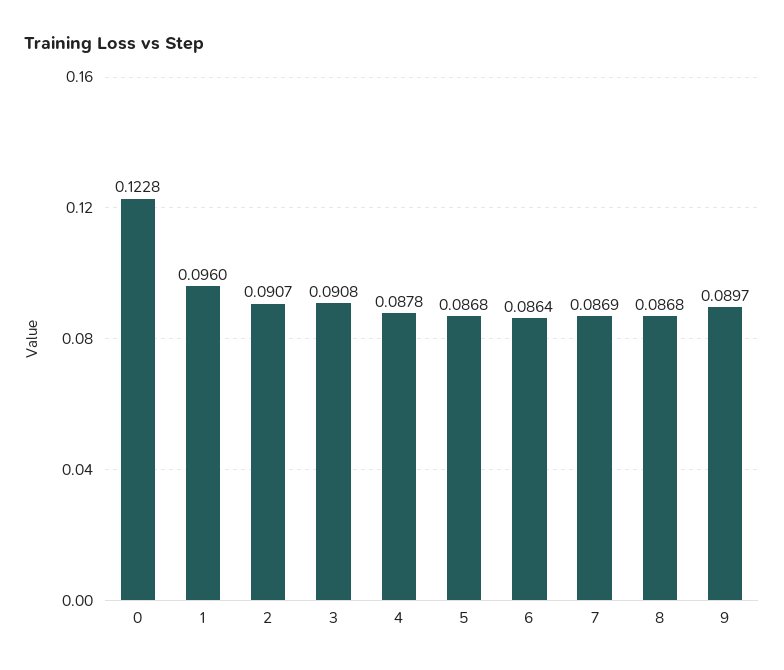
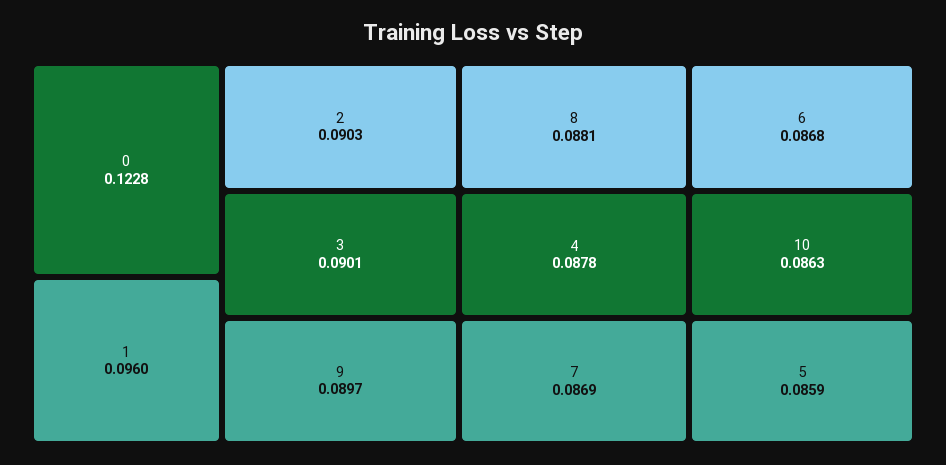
2: 0.0907 -> 0.0903
3: 0.0908 -> 0.0901
5: 0.0868 -> 0.0859
6: 0.0864 -> 0.0868
8: 0.0868 -> 0.0881
10: none -> 0.0863

